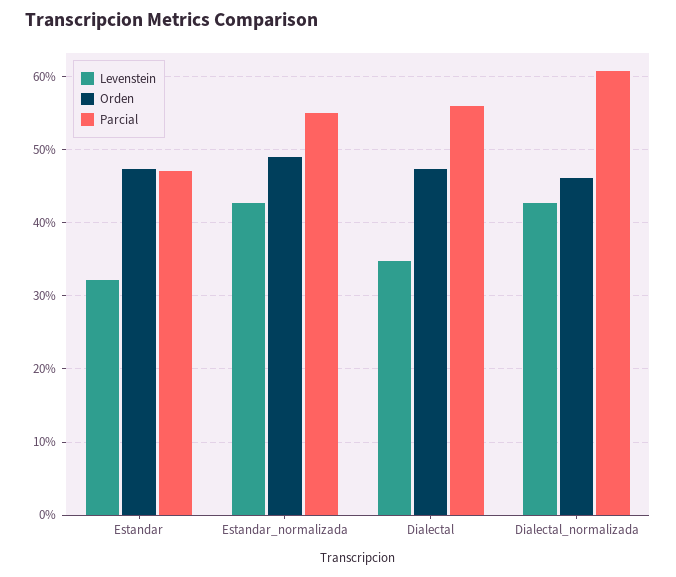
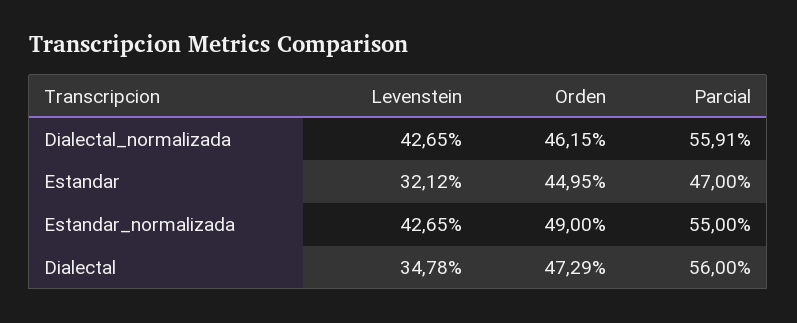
Orden, Estandar: 47 -> 44.95
Parcial, Dialectal_normalizada: 61 -> 55.91

